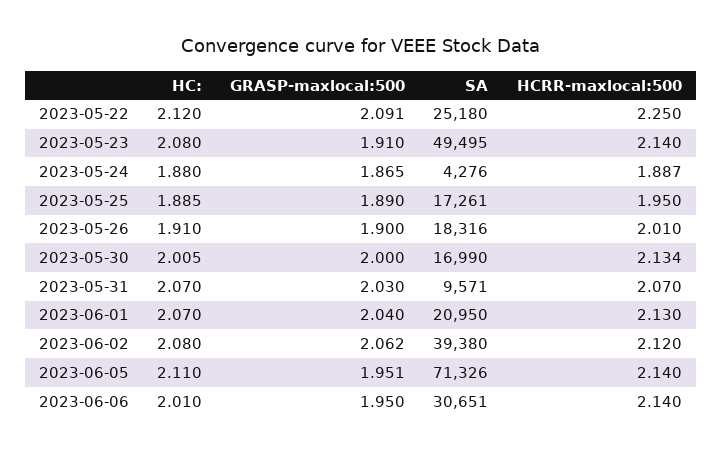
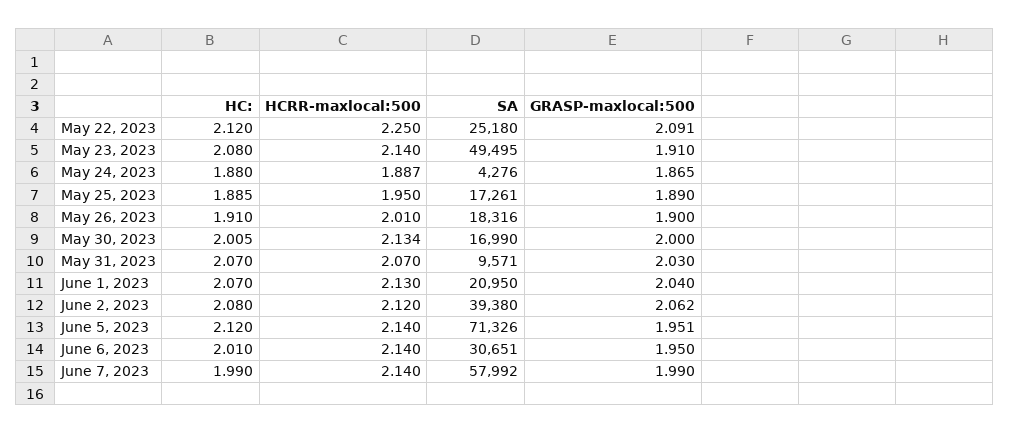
HC:, 2023-06-05: 2.11 -> 2.12
HC:, June 7, 2023: none -> 1.99
HCRR-maxlocal:500, June 7, 2023: none -> 2.14
SA, June 7, 2023: none -> 57992
GRASP-maxlocal:500, June 7, 2023: none -> 1.99

